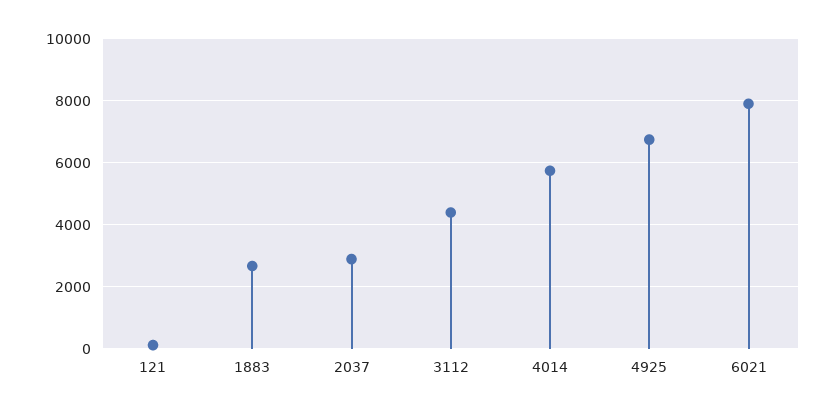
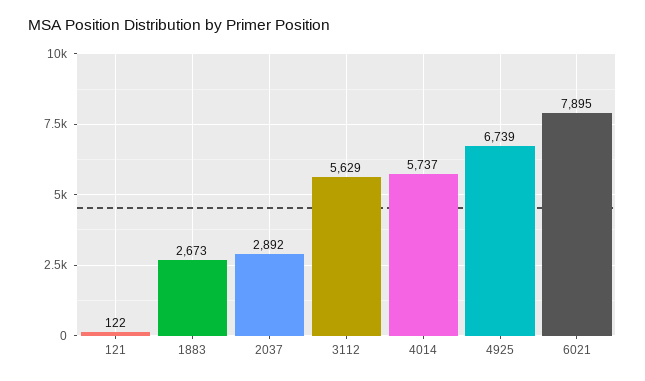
3112: 4400 -> 5629

